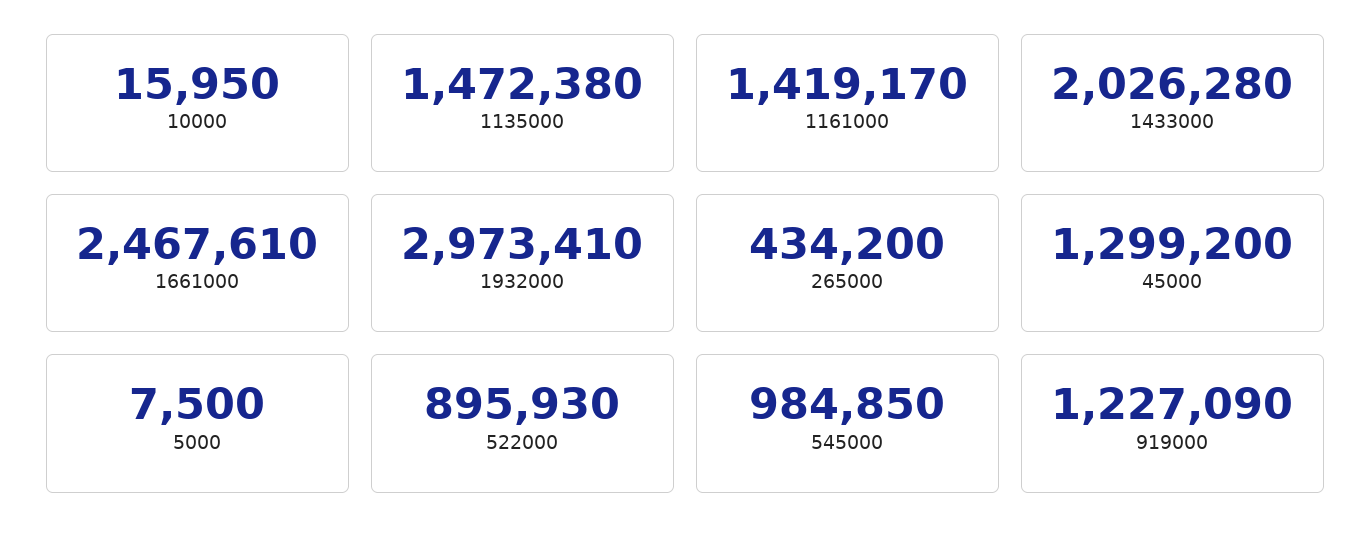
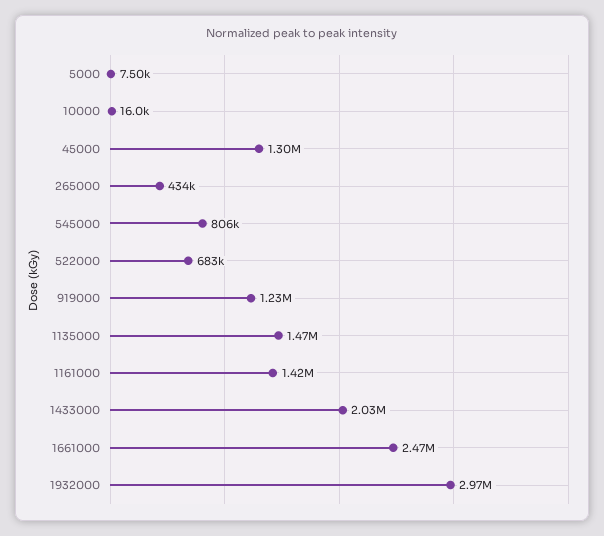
522000: 895930 -> 683000
545000: 984850 -> 806000

